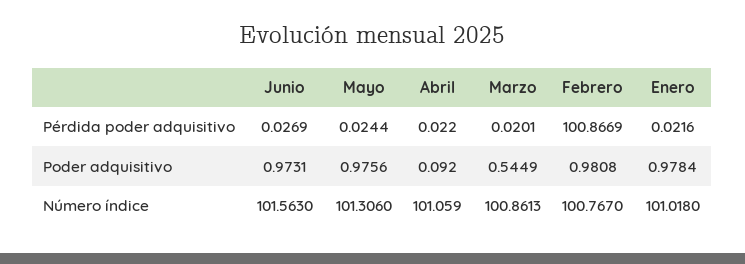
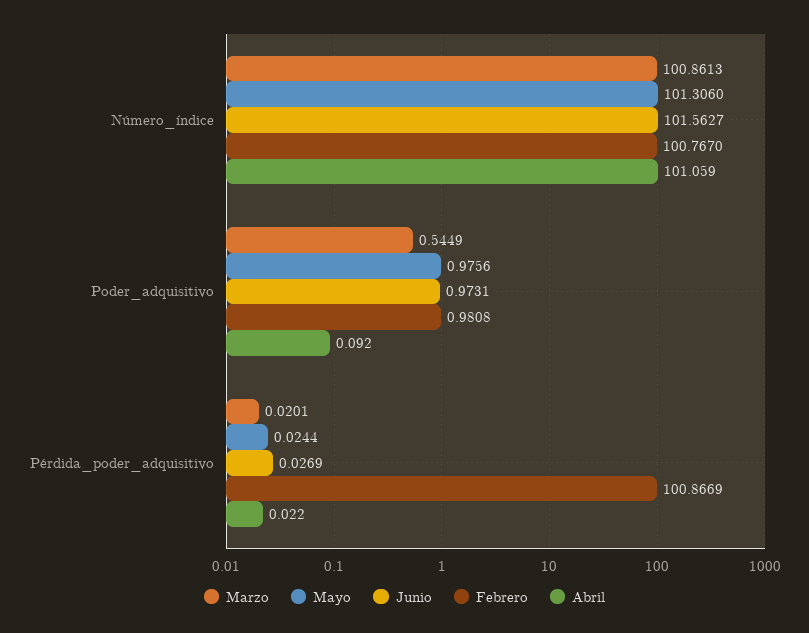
Enero, Pérdida poder adquisitivo: 0.0216 -> none
Enero, Poder adquisitivo: 0.9784 -> none
Junio, Número índice: 101.563 -> 101.5627
Enero, Número índice: 101.018 -> none

